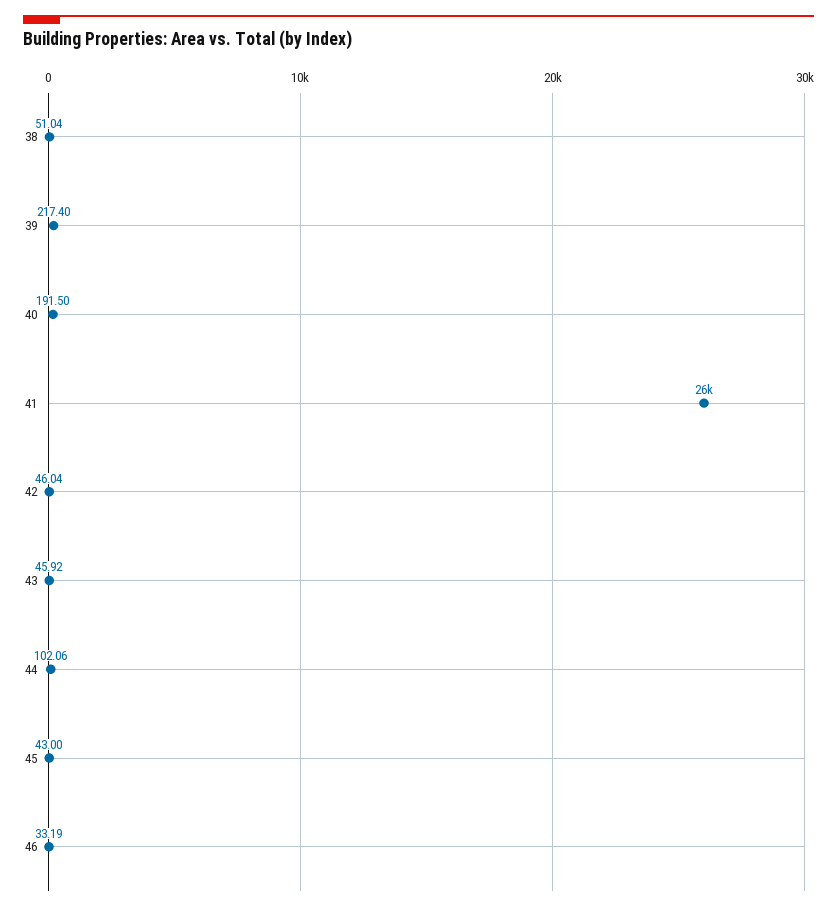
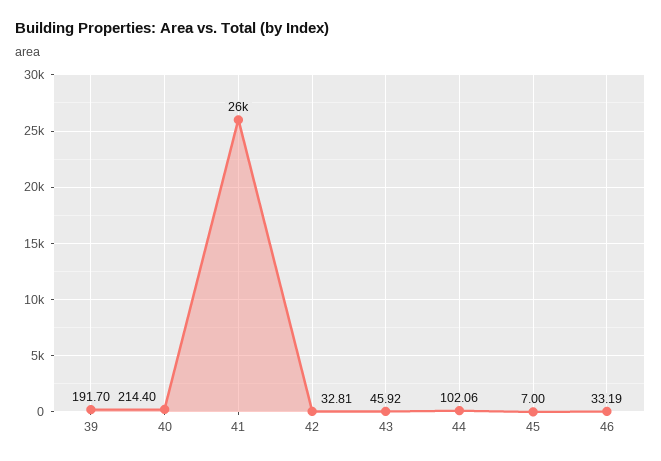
38: 51.04 -> none
39: 217.4 -> 191.7
40: 191.5 -> 214.4
42: 46.04 -> 32.81
45: 43 -> 7

